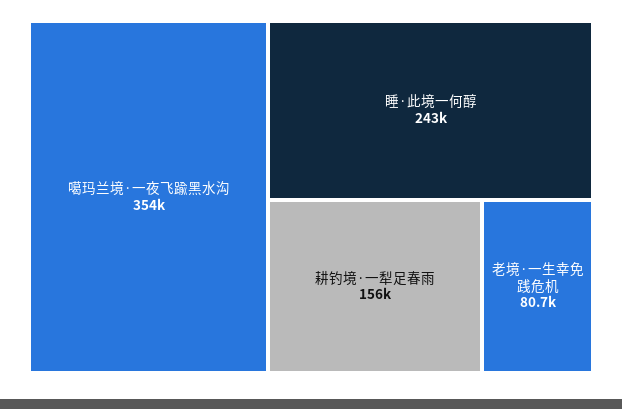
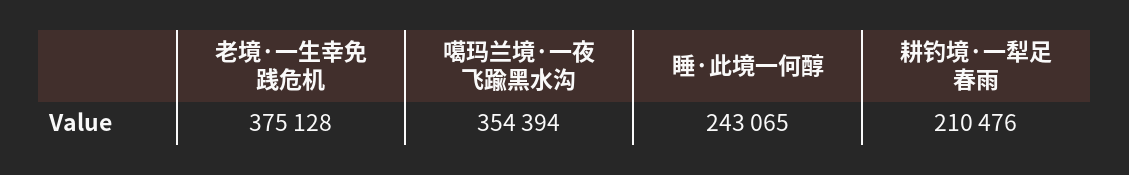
耕钓境·一犁足春雨: 156000 -> 210476
老境·一生幸免践危机: 80700 -> 375128

